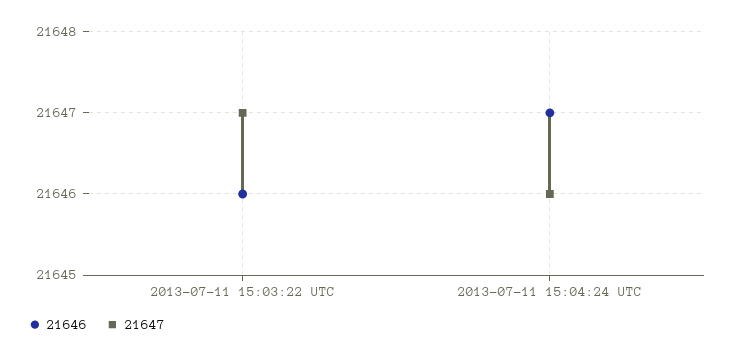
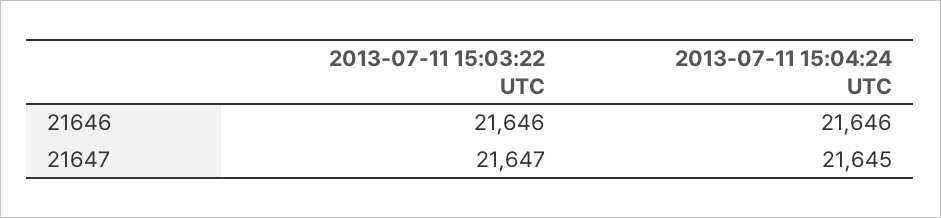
21646, 2013-07-11 15:04:24 UTC: 21647 -> 21646
21647, 2013-07-11 15:04:24 UTC: 21646 -> 21645

